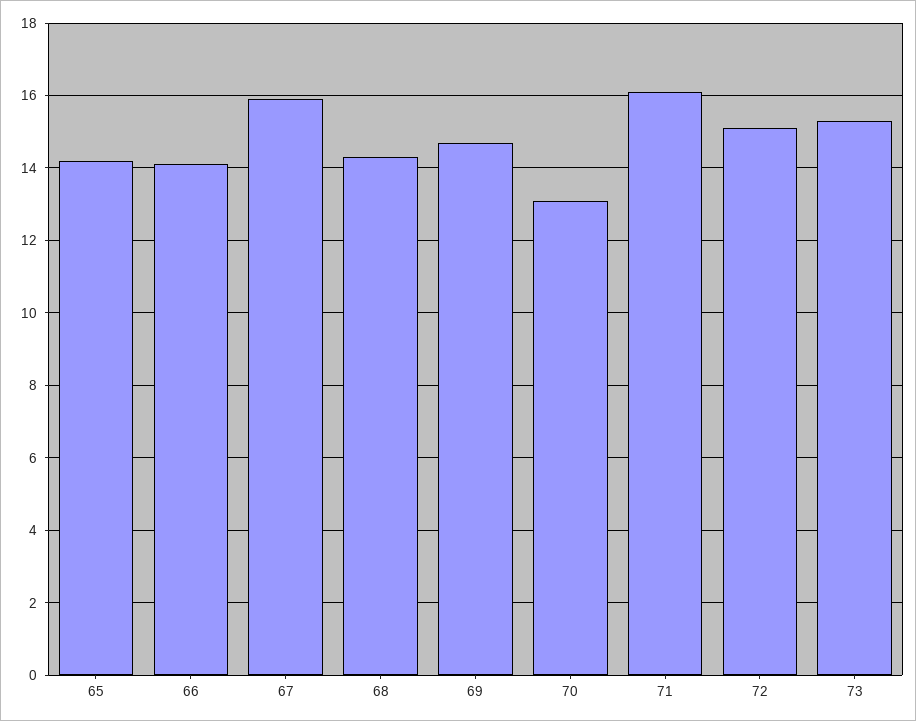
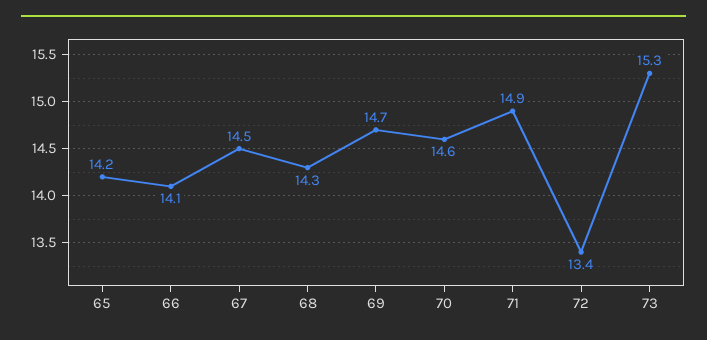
67: 16 -> 14.5
70: 13 -> 14.6
71: 16 -> 14.9
72: 15 -> 13.4

